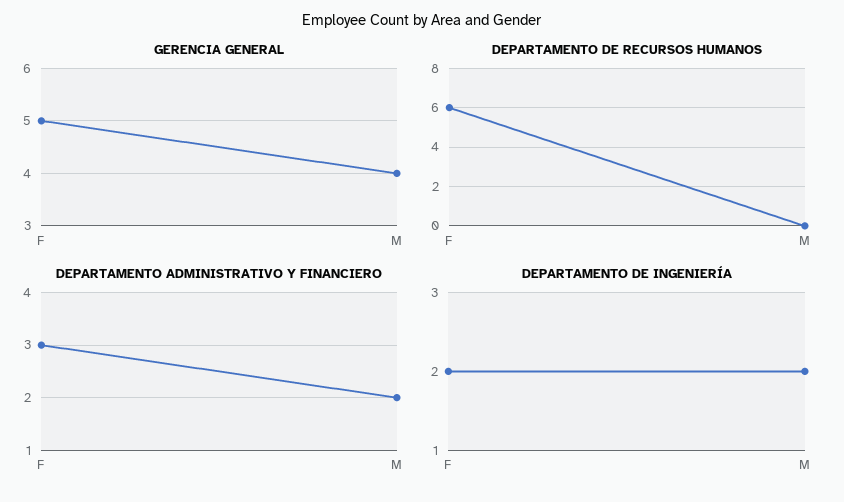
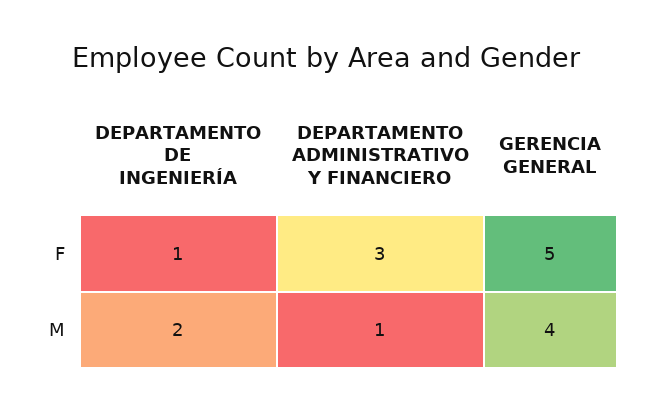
DEPARTAMENTO DE RECURSOS HUMANOS, F: 6 -> none
DEPARTAMENTO DE RECURSOS HUMANOS, M: 0 -> none
DEPARTAMENTO ADMINISTRATIVO Y FINANCIERO, M: 2 -> 1
DEPARTAMENTO DE INGENIERÍA, F: 2 -> 1

